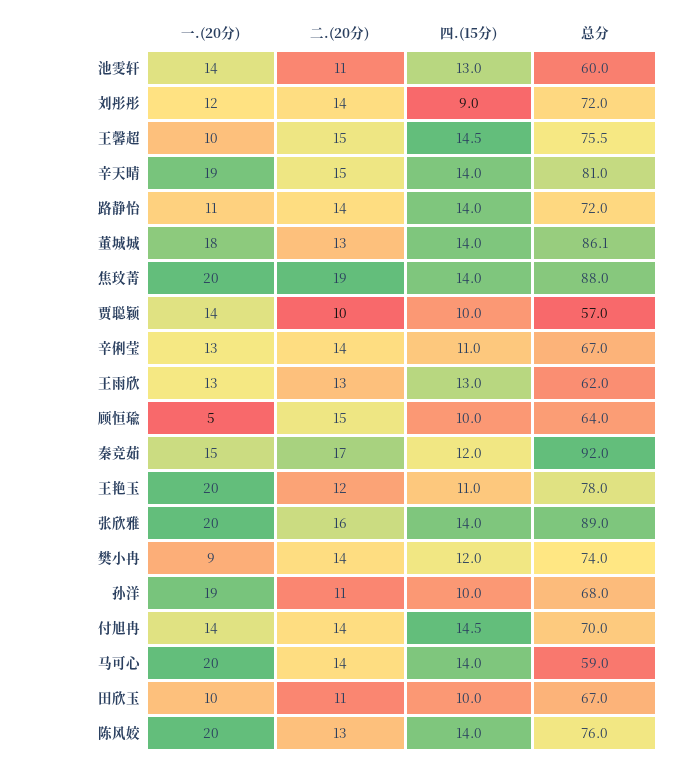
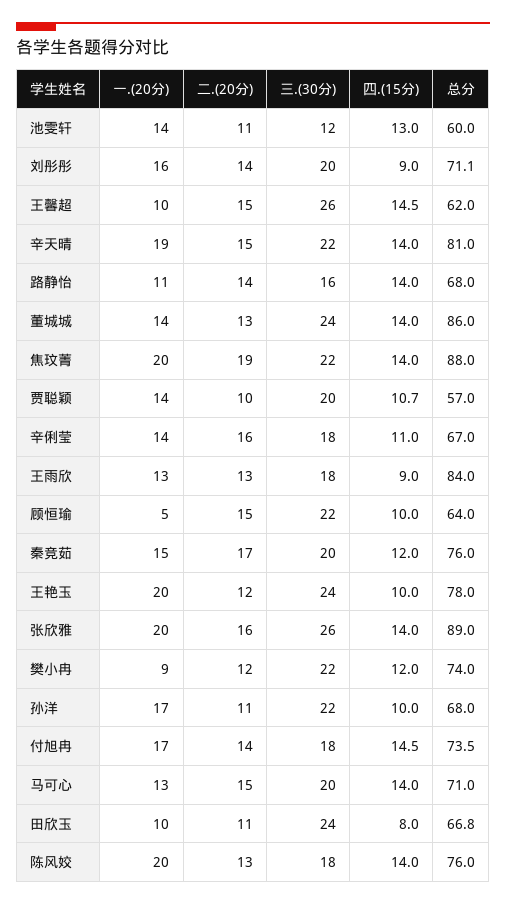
一.(20分), 刘彤彤: 12 -> 16
总分, 刘彤彤: 72 -> 71.1
总分, 王馨超: 75.5 -> 62
总分, 路静怡: 72 -> 68
一.(20分), 董城城: 18 -> 14
总分, 董城城: 86.1 -> 86
四.(15分), 贾聪颖: 10 -> 10.7
一.(20分), 辛俐莹: 13 -> 14
二.(20分), 辛俐莹: 14 -> 16
四.(15分), 王雨欣: 13 -> 9
总分, 王雨欣: 62 -> 84
总分, 秦竞茹: 92 -> 76
四.(15分), 王艳玉: 11 -> 10
二.(20分), 樊小冉: 14 -> 12
一.(20分), 孙洋: 19 -> 17
一.(20分), 付旭冉: 14 -> 17
总分, 付旭冉: 70 -> 73.5
一.(20分), 马可心: 20 -> 13
二.(20分), 马可心: 14 -> 15
总分, 马可心: 59 -> 71
四.(15分), 田欣玉: 10 -> 8
总分, 田欣玉: 67 -> 66.8
三.(30分), 池雯轩: none -> 12
三.(30分), 刘彤彤: none -> 20
三.(30分), 王馨超: none -> 26
三.(30分), 辛天晴: none -> 22
三.(30分), 路静怡: none -> 16
三.(30分), 董城城: none -> 24
三.(30分), 焦玟菁: none -> 22
三.(30分), 贾聪颖: none -> 20
三.(30分), 辛俐莹: none -> 18
三.(30分), 王雨欣: none -> 18
三.(30分), 顾恒瑜: none -> 22
三.(30分), 秦竞茹: none -> 20
三.(30分), 王艳玉: none -> 24
三.(30分), 张欣雅: none -> 26
三.(30分), 樊小冉: none -> 22
三.(30分), 孙洋: none -> 22
三.(30分), 付旭冉: none -> 18
三.(30分), 马可心: none -> 20
三.(30分), 田欣玉: none -> 24
三.(30分), 陈风姣: none -> 18

